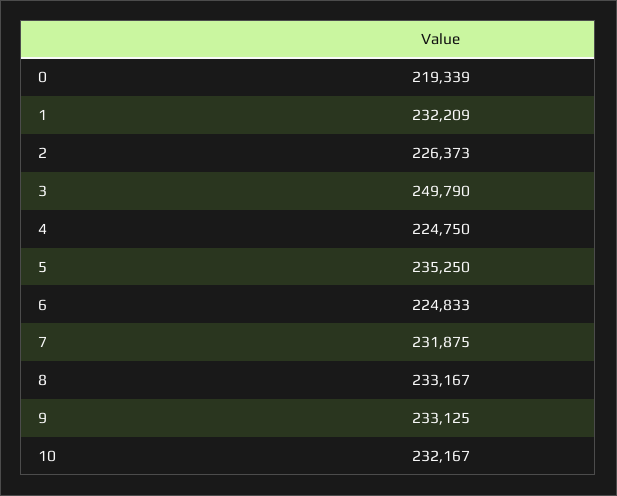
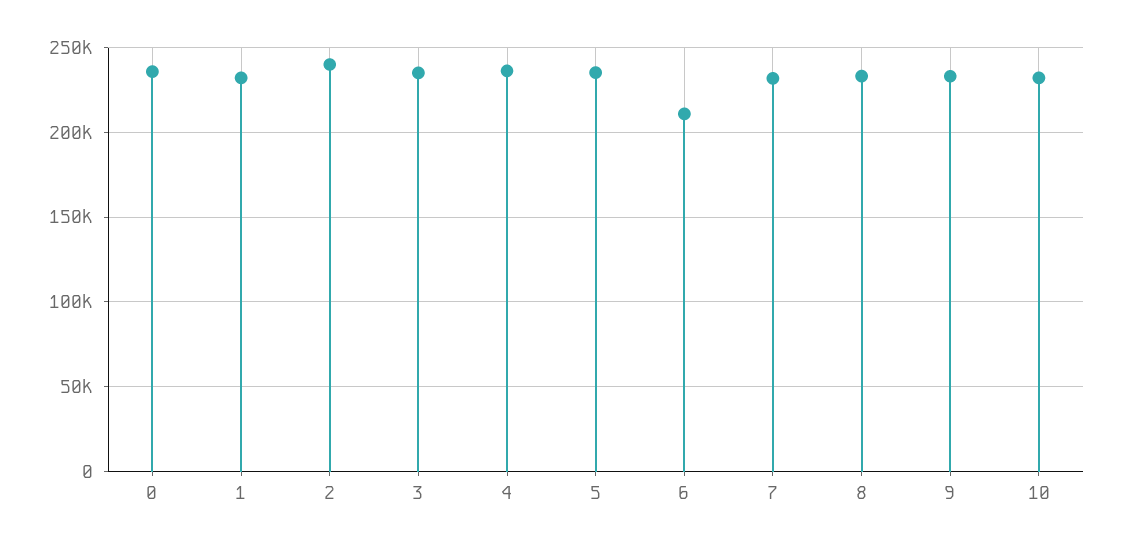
0: 219339 -> 235000
2: 226373 -> 240000
3: 249790 -> 235000
4: 224750 -> 235000
6: 224833 -> 210000

